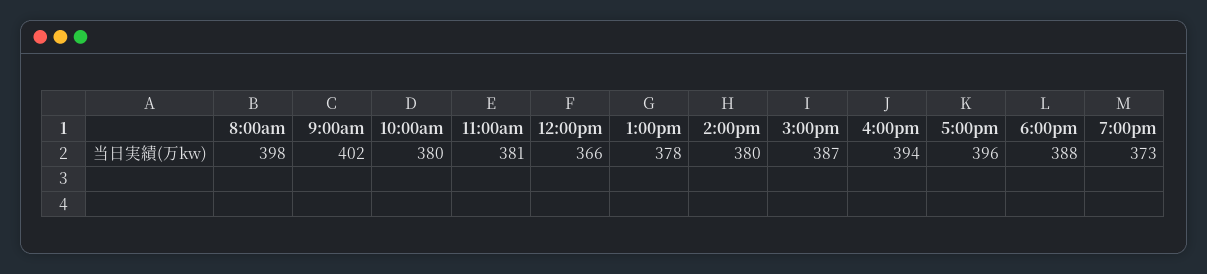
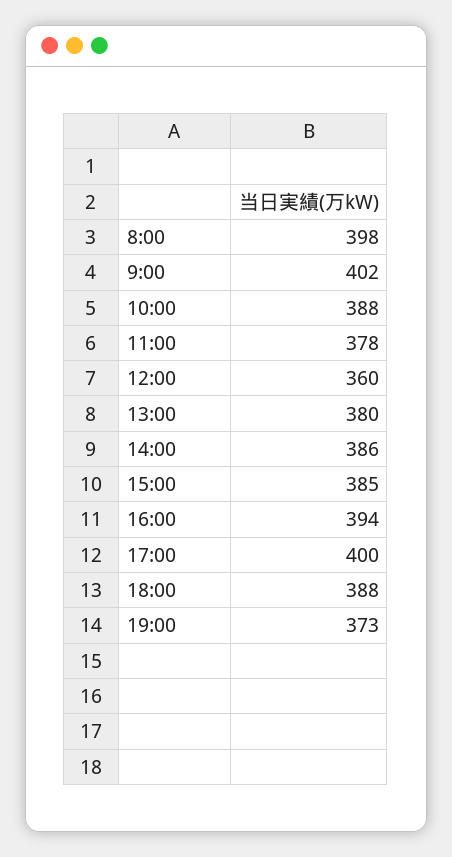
10:00am: 380 -> 388
11:00am: 381 -> 378
12:00pm: 366 -> 360
1:00pm: 378 -> 380
2:00pm: 380 -> 386
3:00pm: 387 -> 385
5:00pm: 396 -> 400

